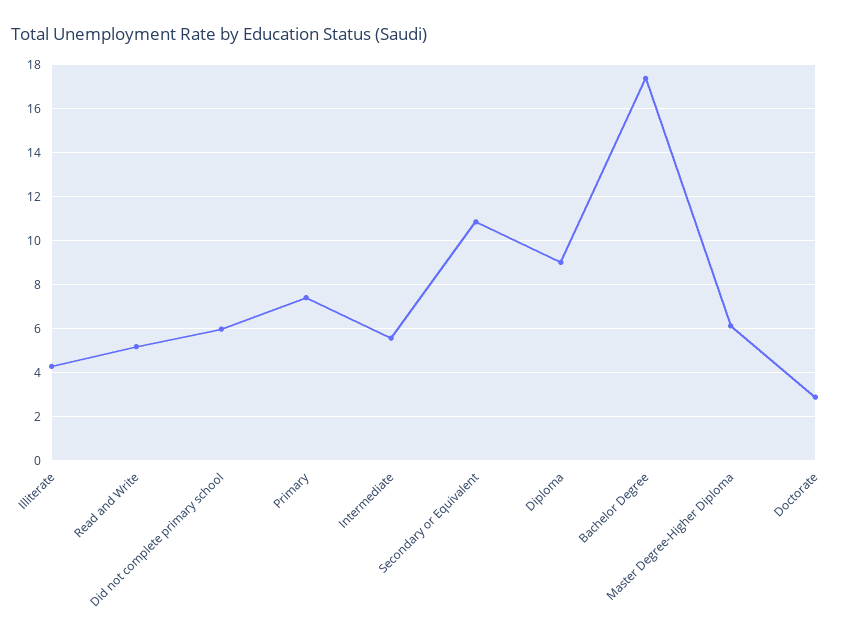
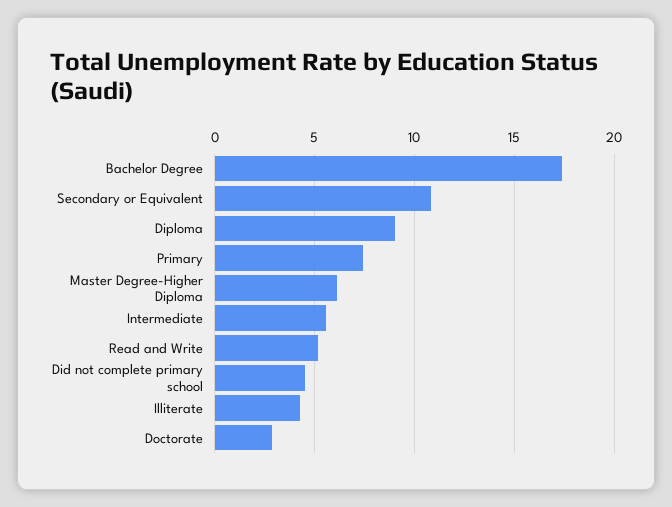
Did not complete primary school: 6 -> 4.5

